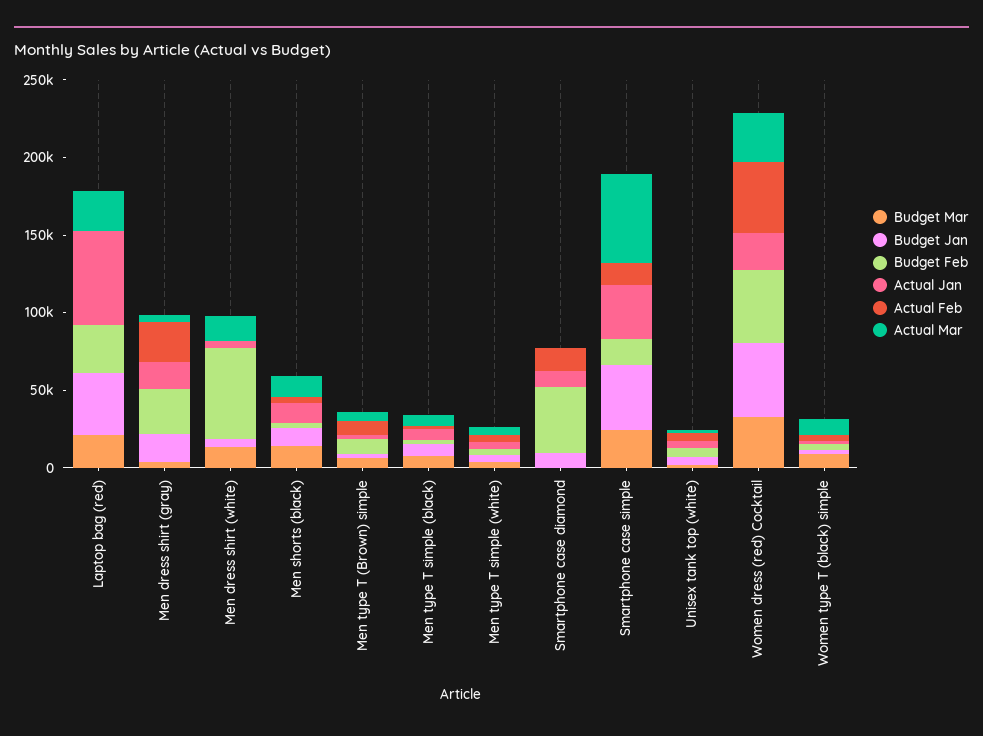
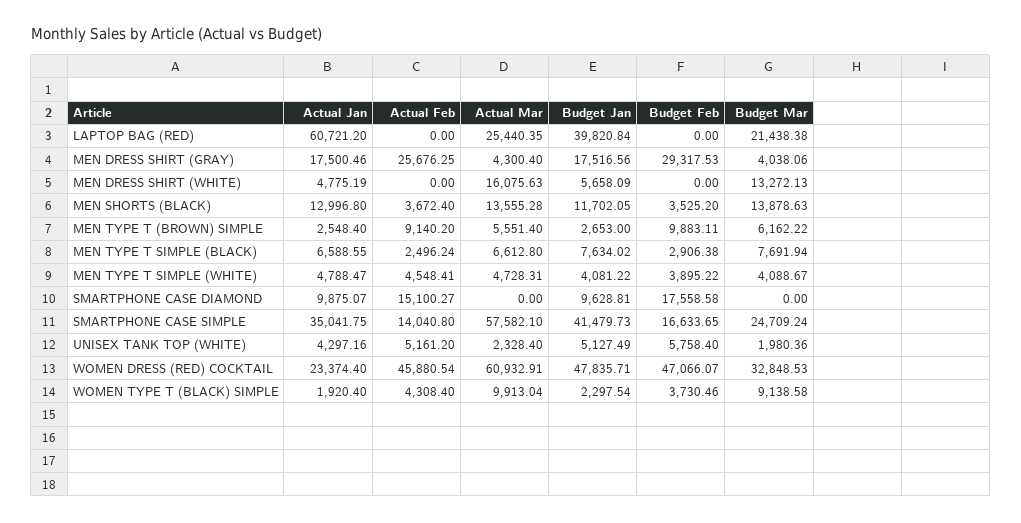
Budget Feb, Laptop bag (red): 30000 -> 0
Budget Feb, Men dress shirt (white): 60000 -> 0
Budget Feb, Smartphone case diamond: 40000 -> 17558.58
Actual Mar, Women dress (red) Cocktail: 30000 -> 60932.91

